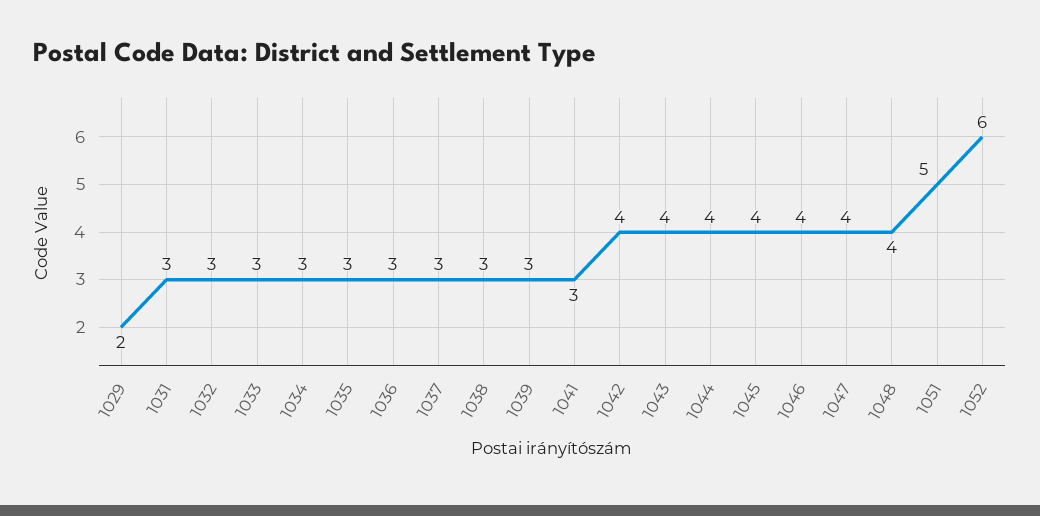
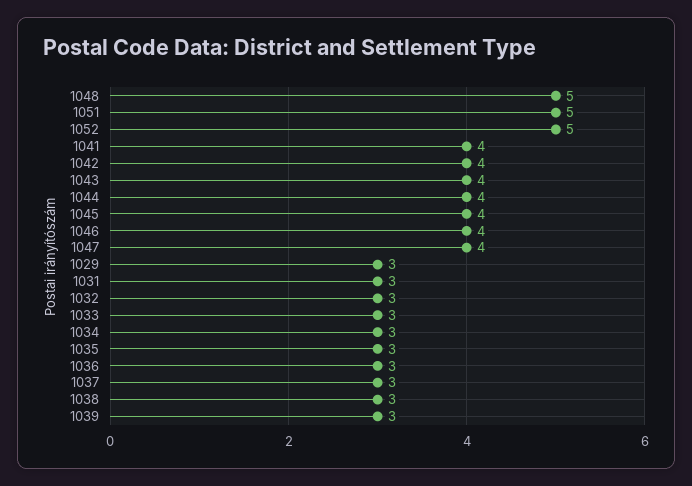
1029: 2 -> 3
1041: 3 -> 4
1048: 4 -> 5
1052: 6 -> 5

